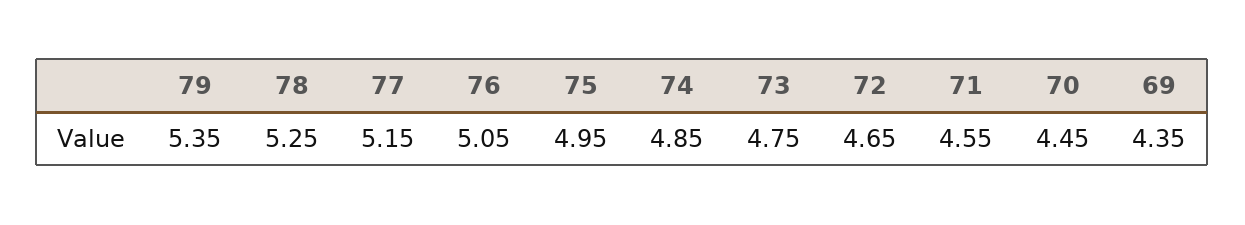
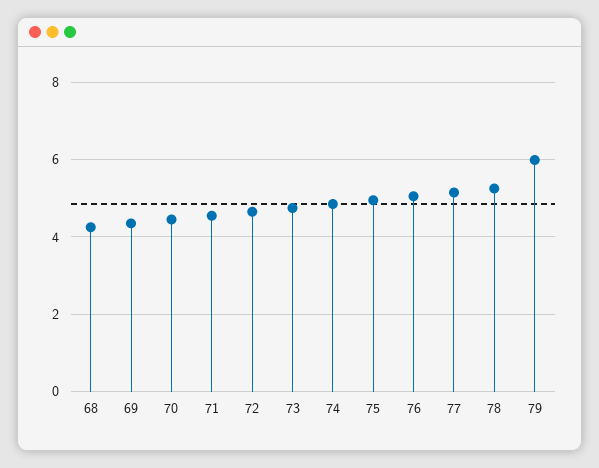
79: 5.35 -> 6
68: none -> 4.2

